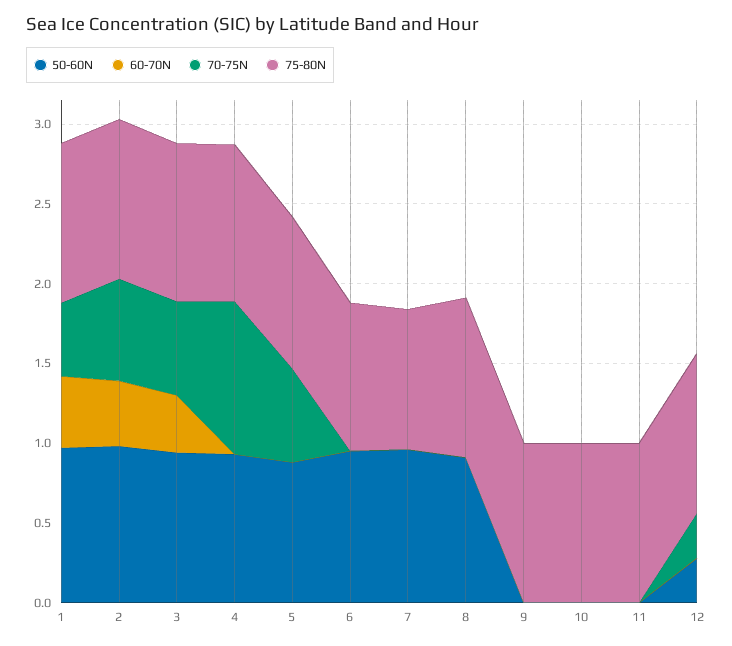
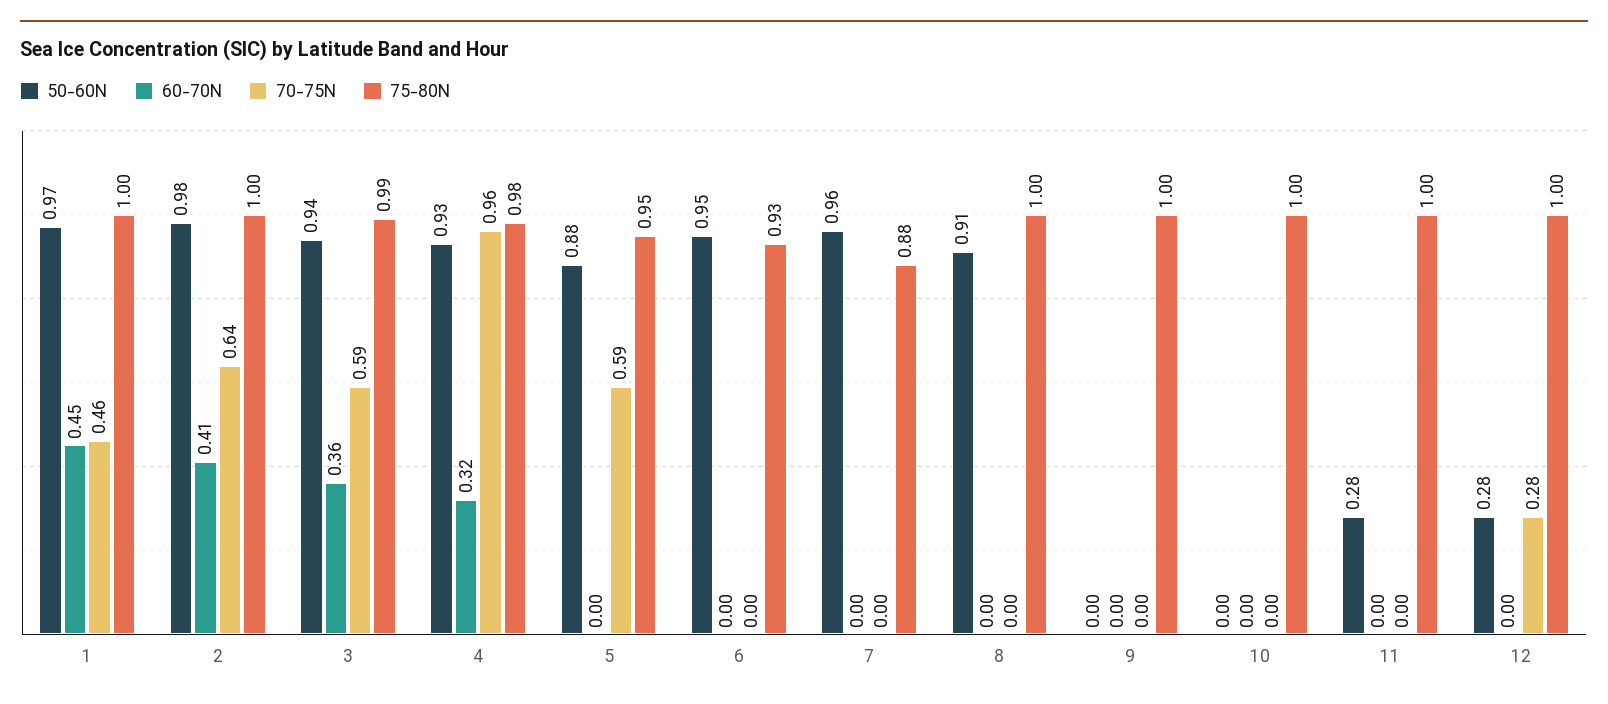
60-70N, 4: 0 -> 0.32
50-60N, 11: 0 -> 0.28

